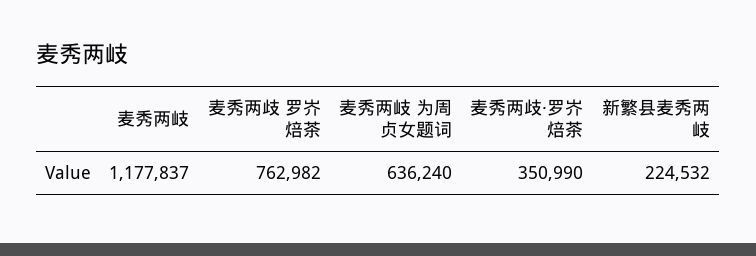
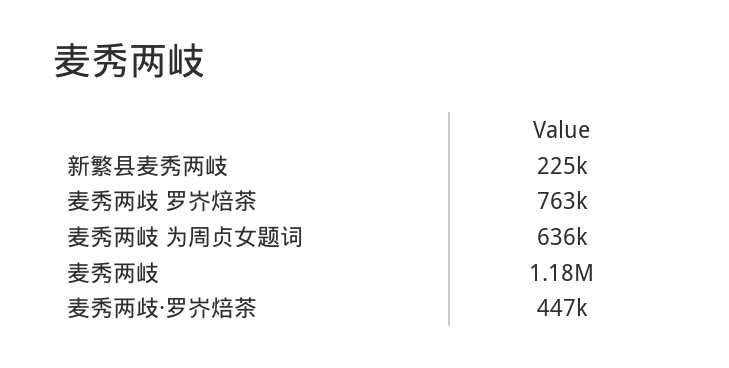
麦秀两歧·罗岕焙茶: 350990 -> 447000

